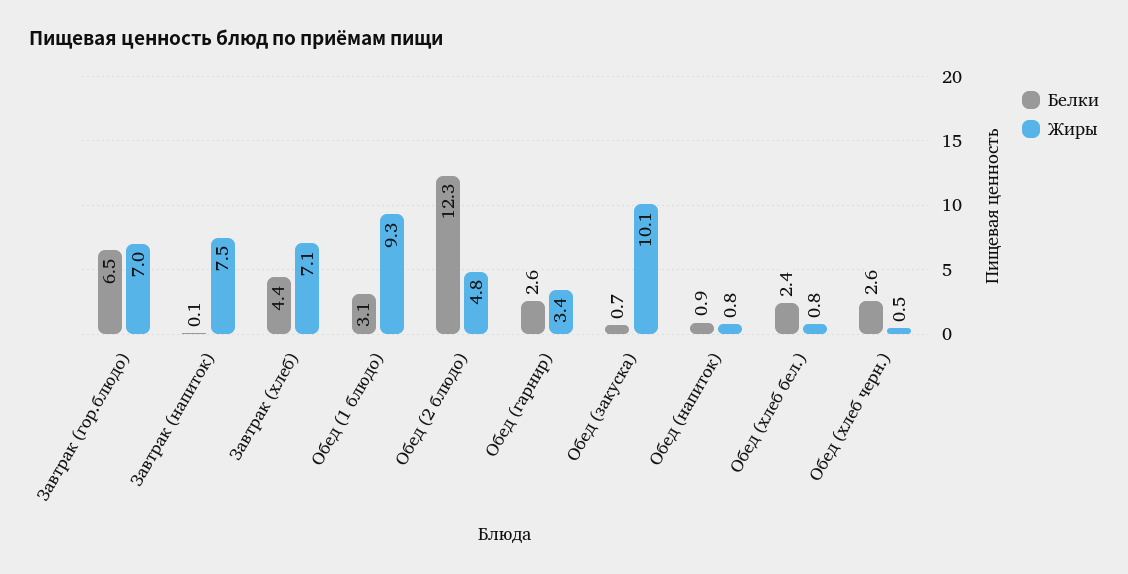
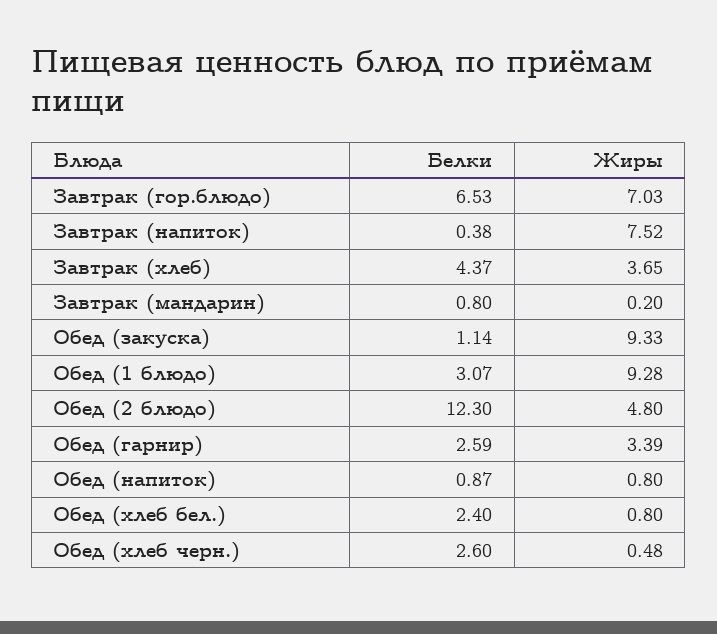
Белки, Завтрак (напиток): 0.1 -> 0.38
Жиры, Завтрак (хлеб): 7.1 -> 3.65
Белки, Обед (закуска): 0.7 -> 1.14
Жиры, Обед (закуска): 10.1 -> 9.33
Белки, Завтрак (мандарин): none -> 0.8
Жиры, Завтрак (мандарин): none -> 0.2

